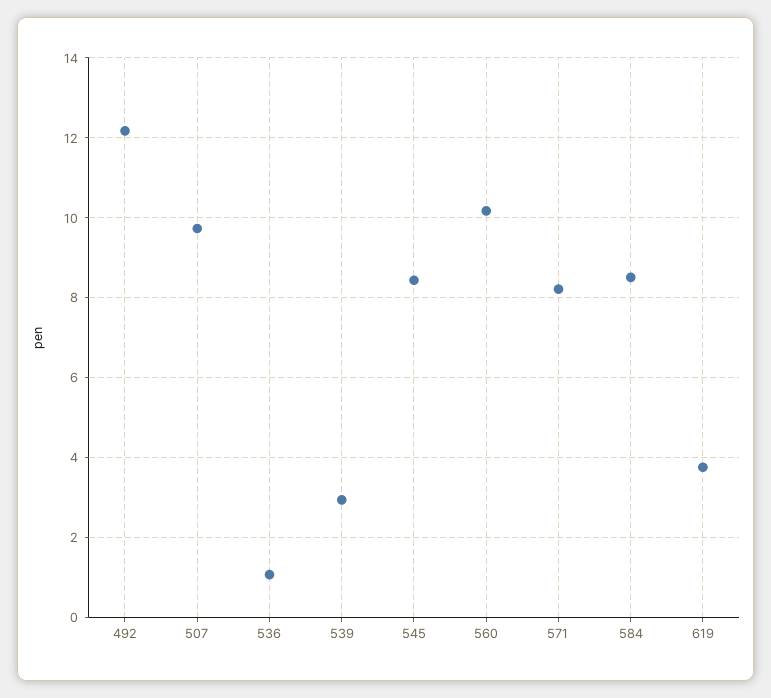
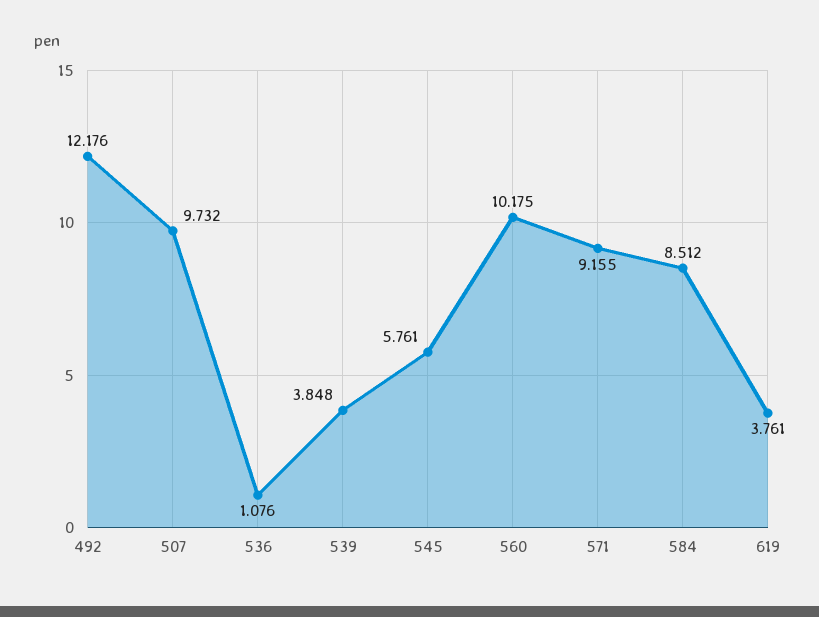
539: 3 -> 3.848
545: 8.4 -> 5.761
571: 8.2 -> 9.155

